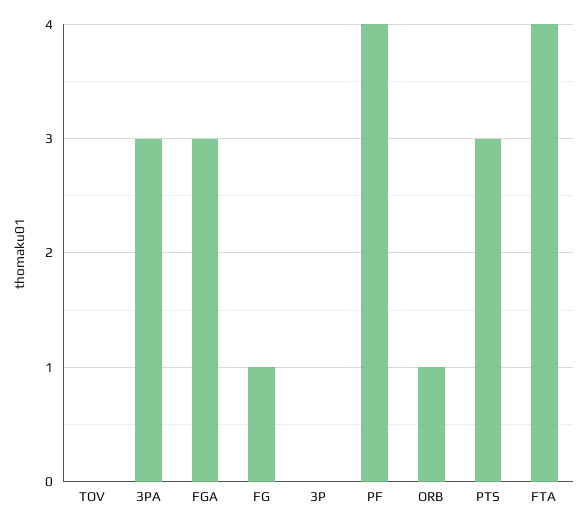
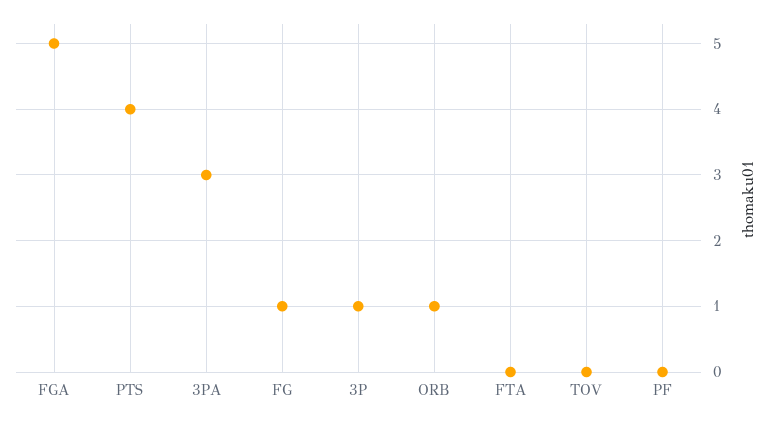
FGA: 3 -> 5
3P: 0 -> 1
PF: 4 -> 0
PTS: 3 -> 4
FTA: 4 -> 0

